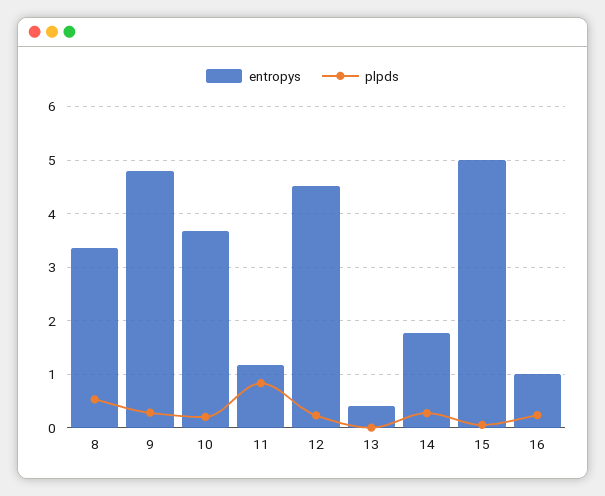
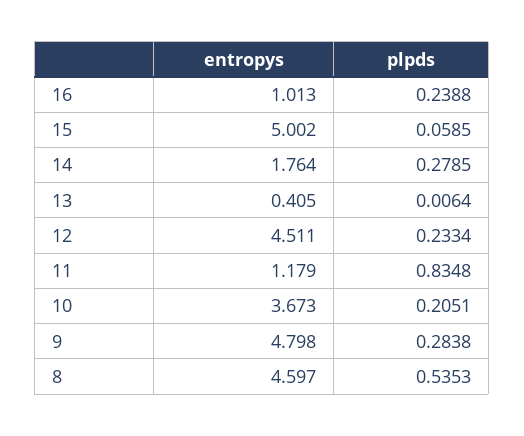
entropys, 8: 3.4 -> 4.597

